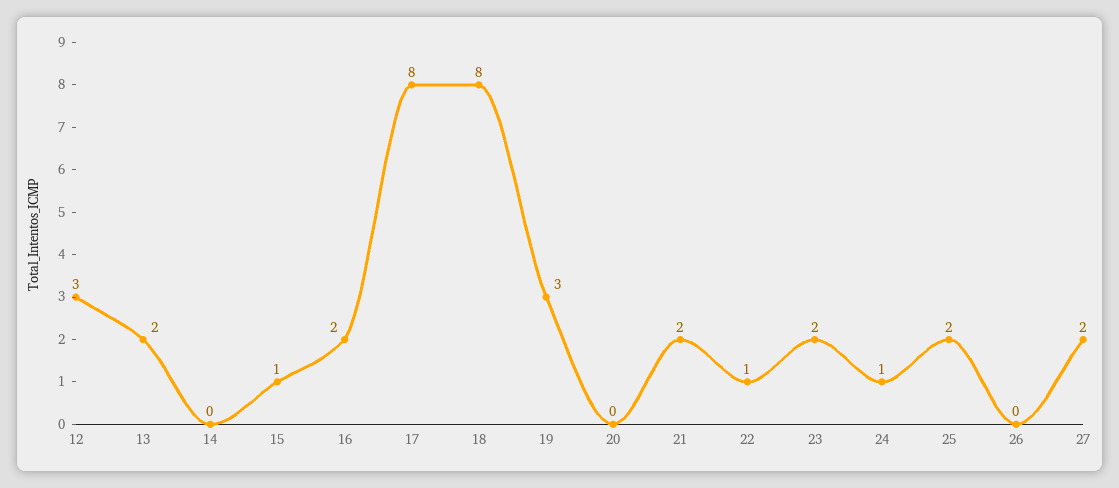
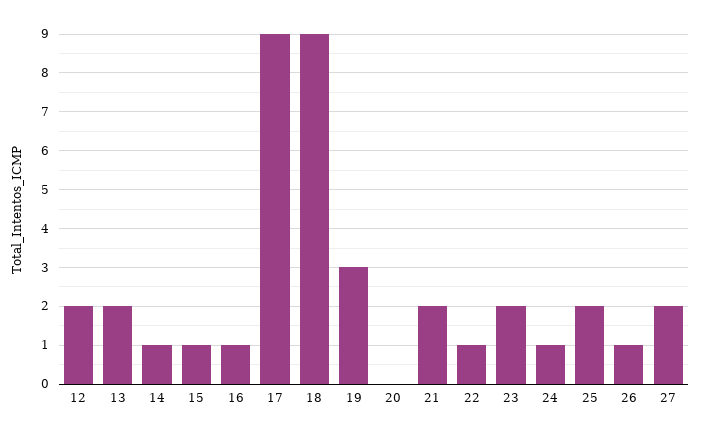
12: 3 -> 2
14: 0 -> 1
16: 2 -> 1
17: 8 -> 9
18: 8 -> 9
26: 0 -> 1

